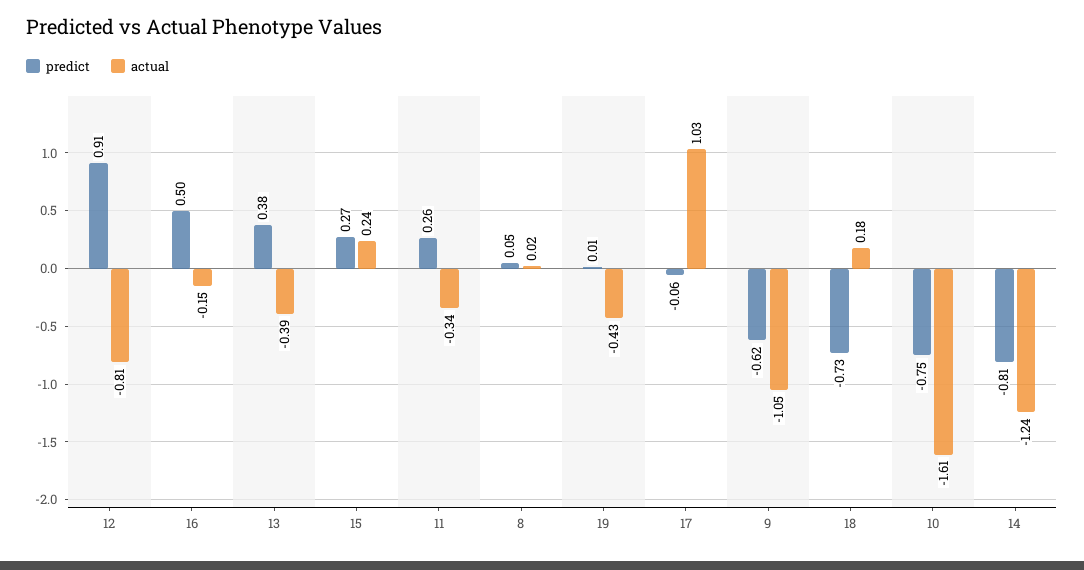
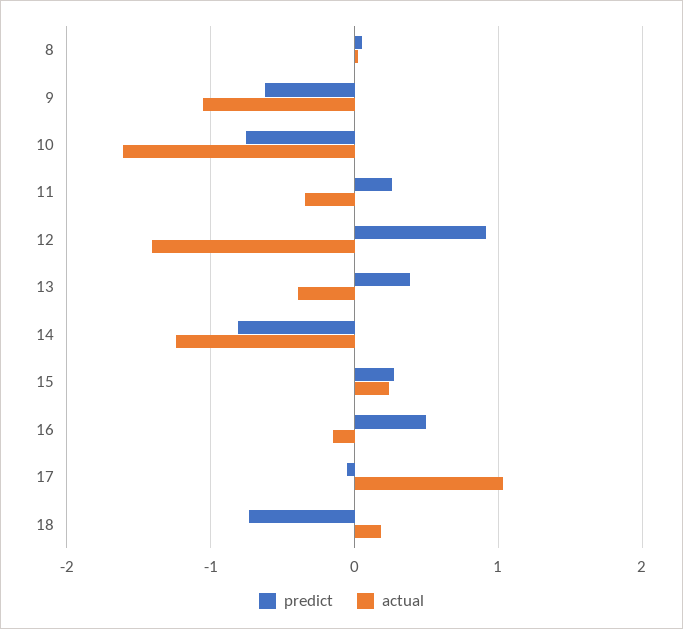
actual, 12: -0.81 -> -1.4
predict, 19: 0.01 -> none
actual, 19: -0.43 -> none

